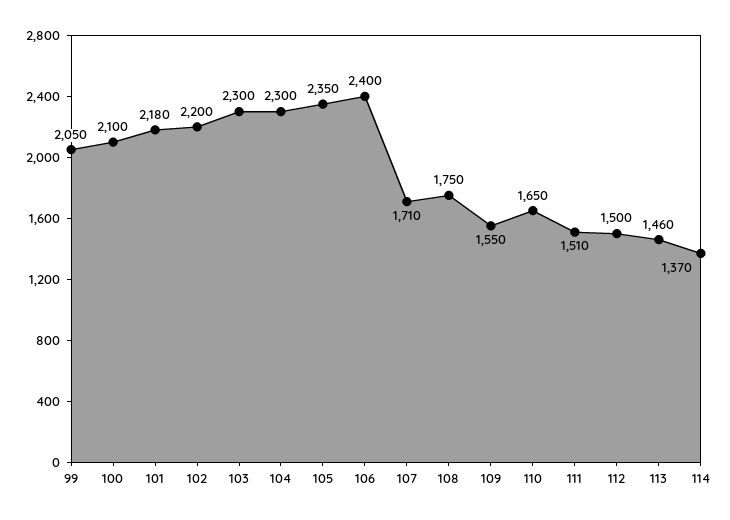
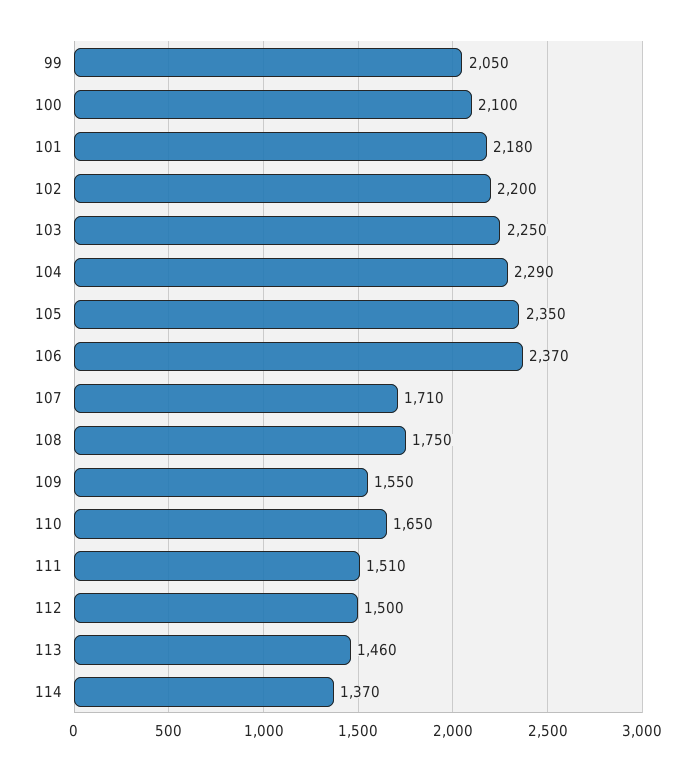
103: 2300 -> 2250
104: 2300 -> 2290
106: 2400 -> 2370

